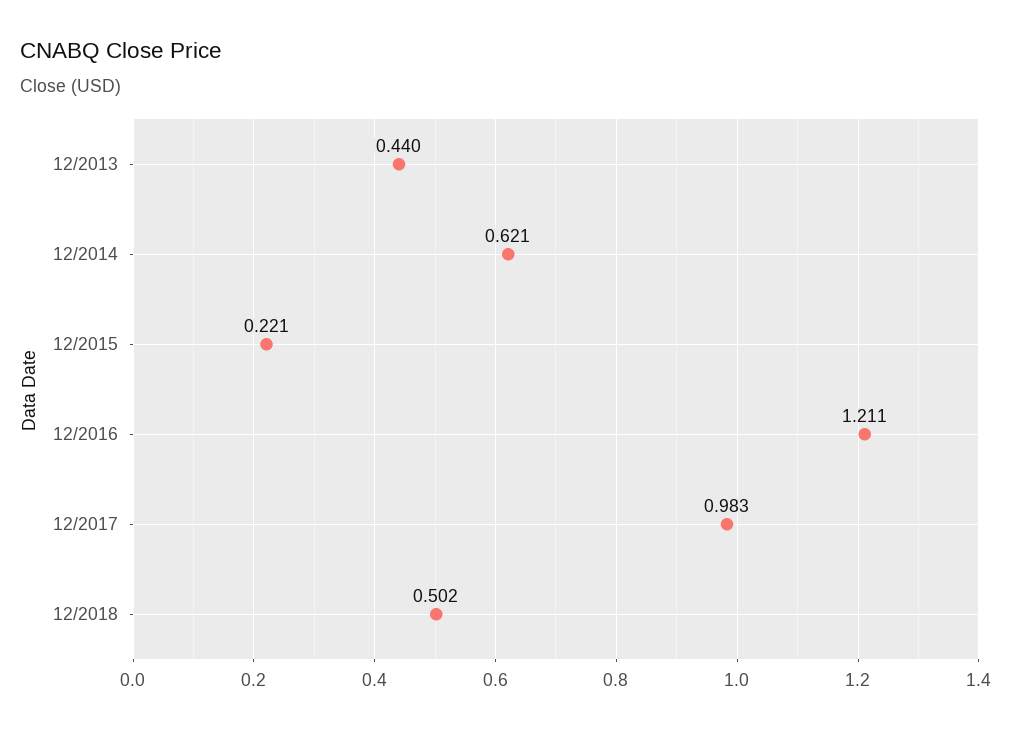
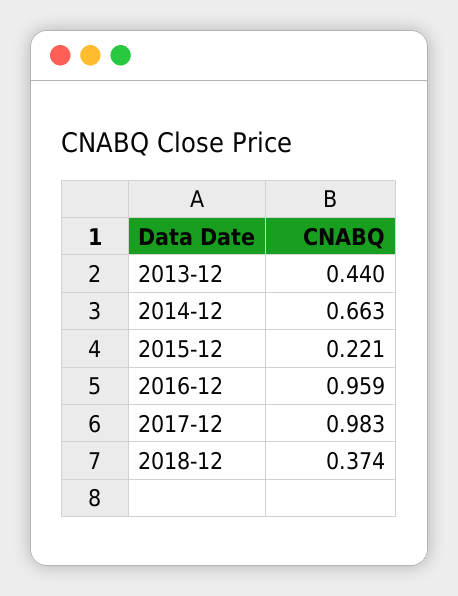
12/2014: 0.621 -> 0.663
12/2016: 1.211 -> 0.959
12/2018: 0.502 -> 0.374

